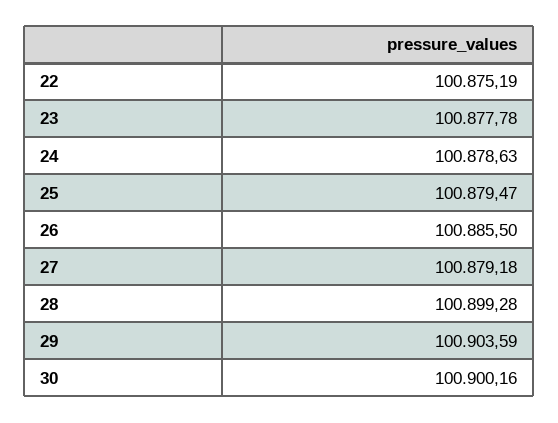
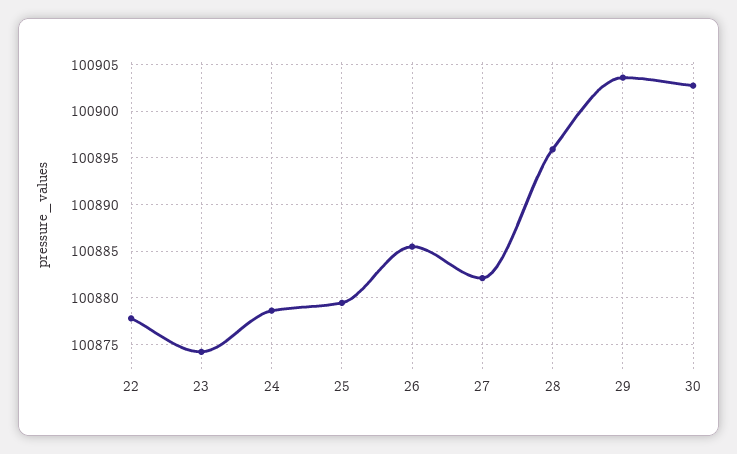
22: 100875.19 -> 100878
23: 100877.78 -> 100874
27: 100879.18 -> 100882
28: 100899.28 -> 100896
30: 100900.16 -> 100903

